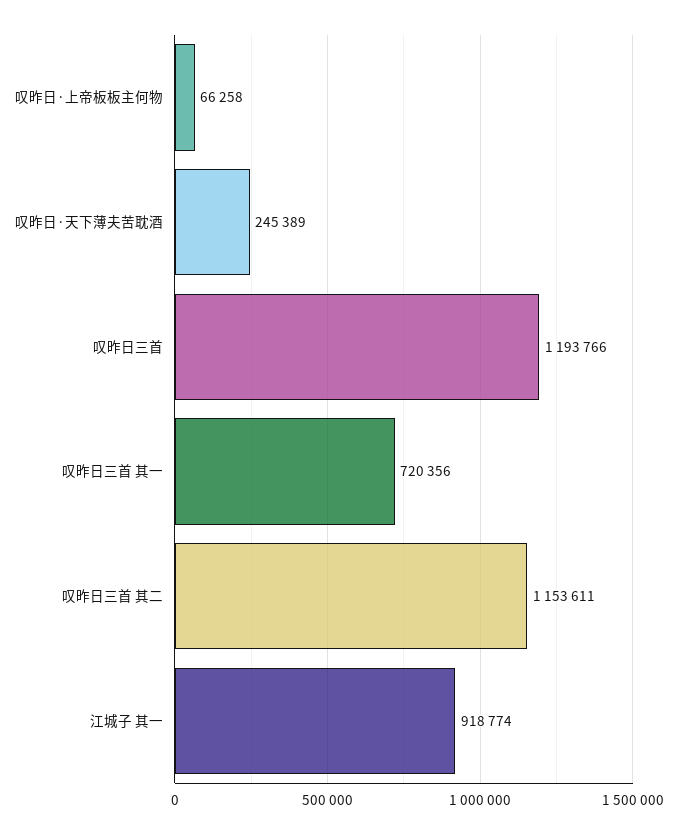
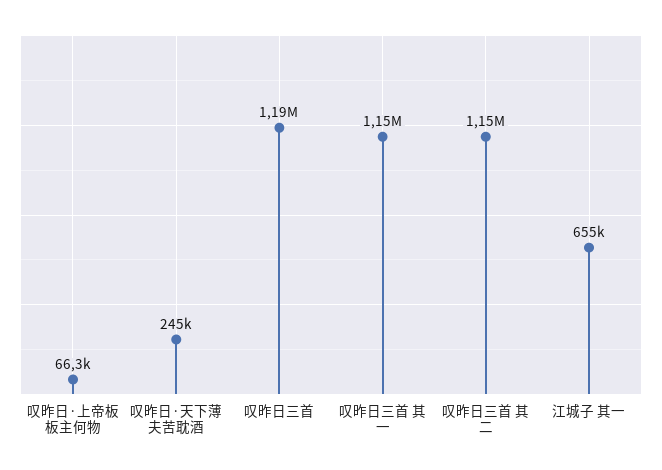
叹昨日三首 其一: 720356 -> 1150000
江城子 其一: 918774 -> 655000

